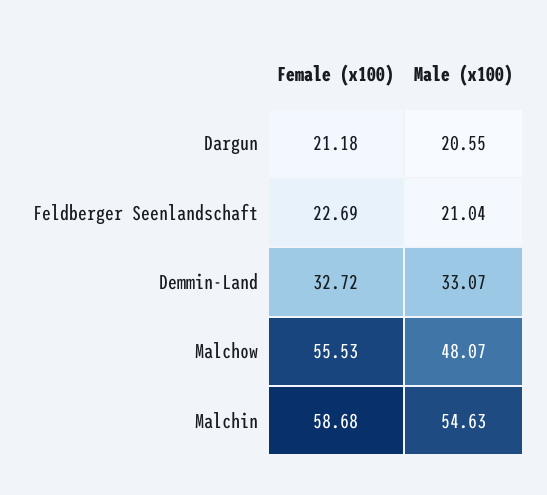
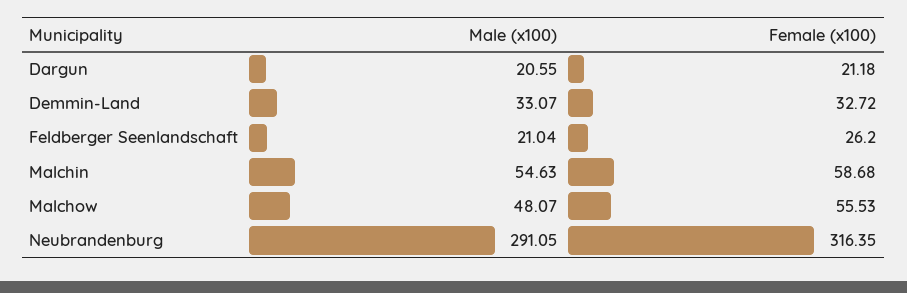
Female (x100), Feldberger Seenlandschaft: 22.69 -> 26.2
Male (x100), Neubrandenburg: none -> 291.05
Female (x100), Neubrandenburg: none -> 316.35

